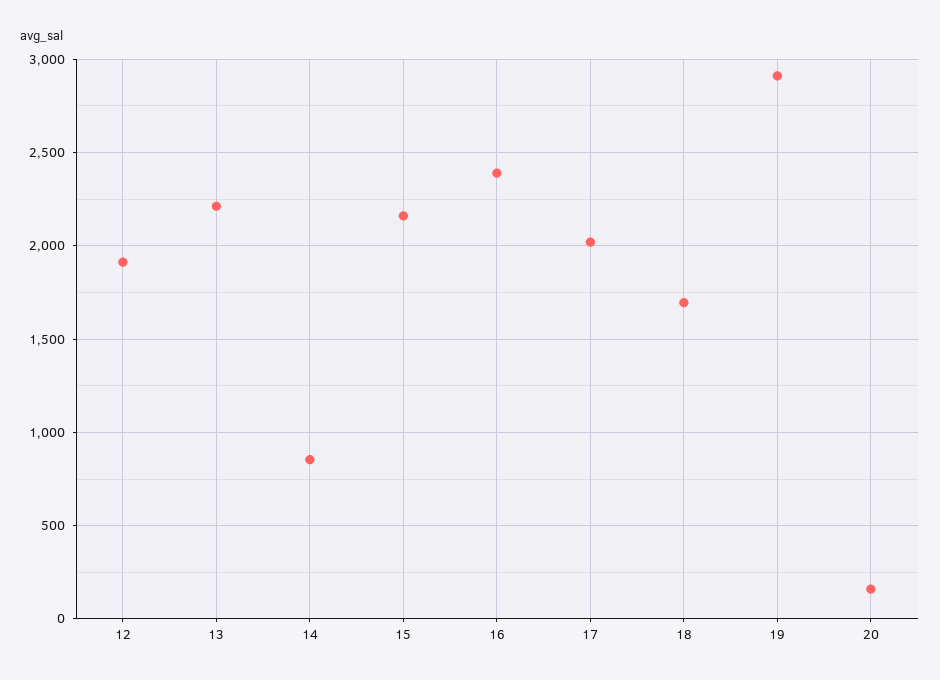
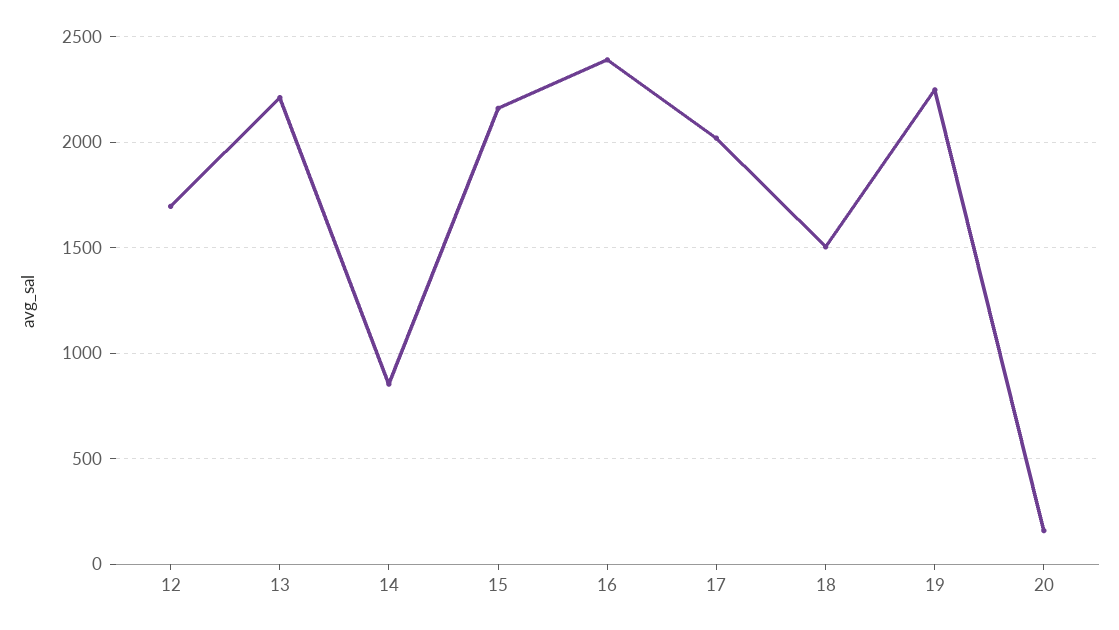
12: 1900 -> 1700
18: 1700 -> 1500
19: 2900 -> 2250

